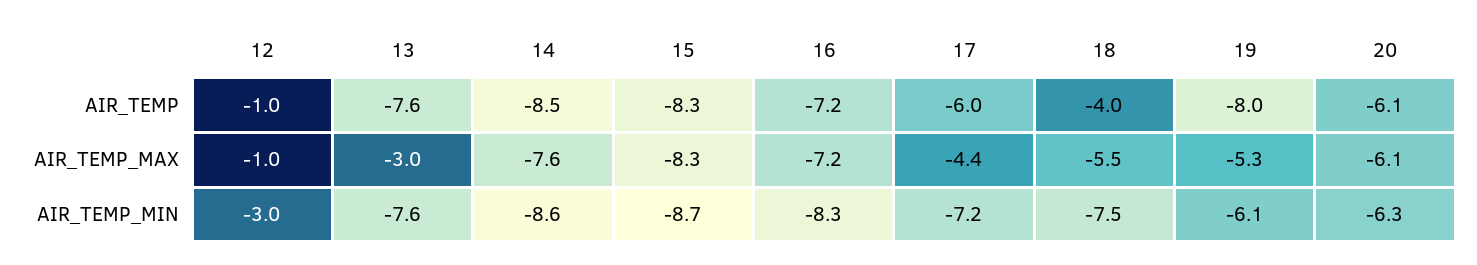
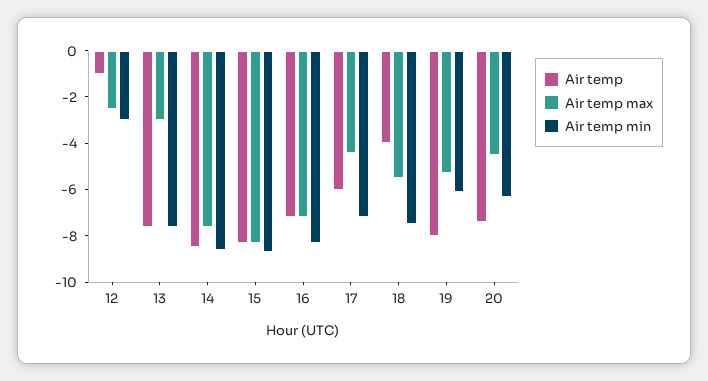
AIR_TEMP, 20: -6.1 -> -7.5
AIR_TEMP_MAX, 12: -1 -> -2.5
AIR_TEMP_MAX, 20: -6.1 -> -4.5

